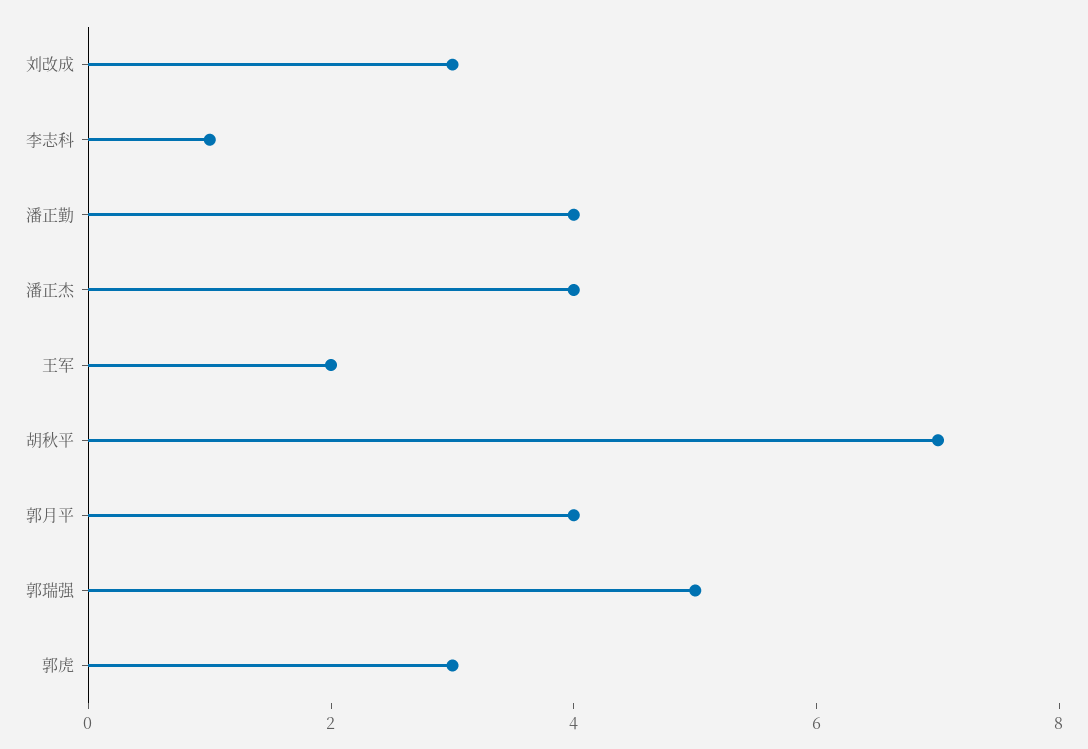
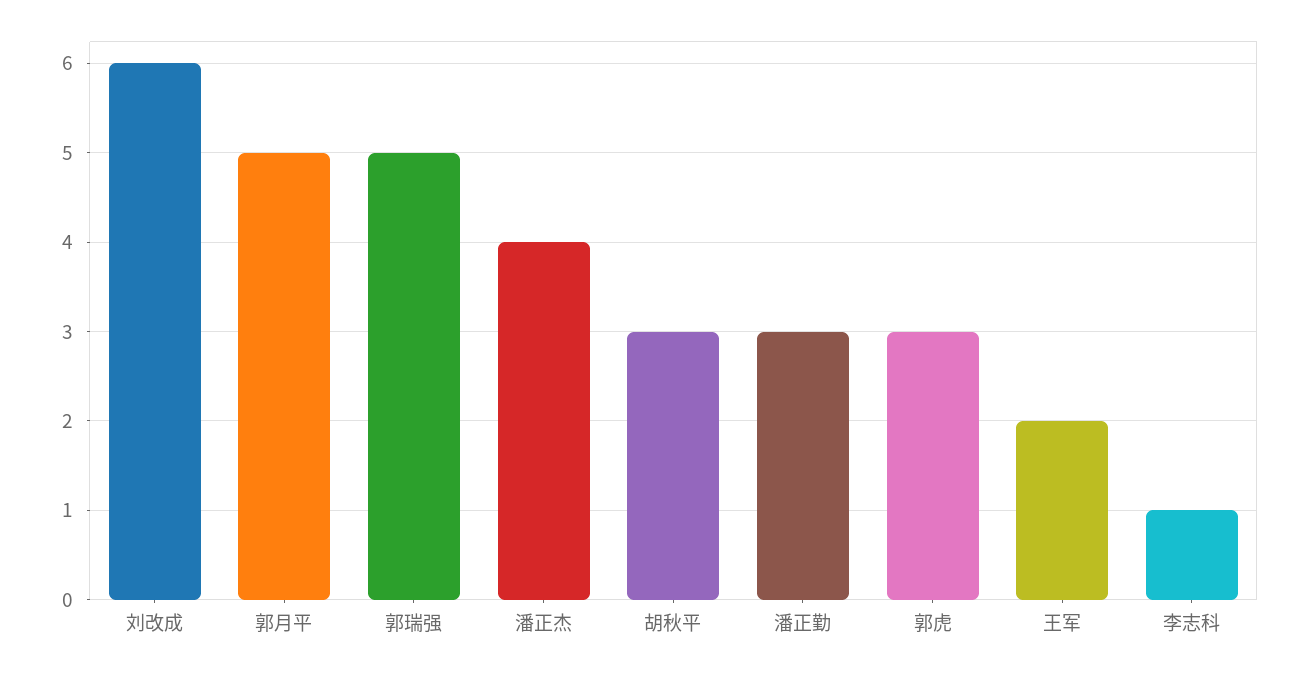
刘改成: 3 -> 6
潘正勤: 4 -> 3
胡秋平: 7 -> 3
郭月平: 4 -> 5

